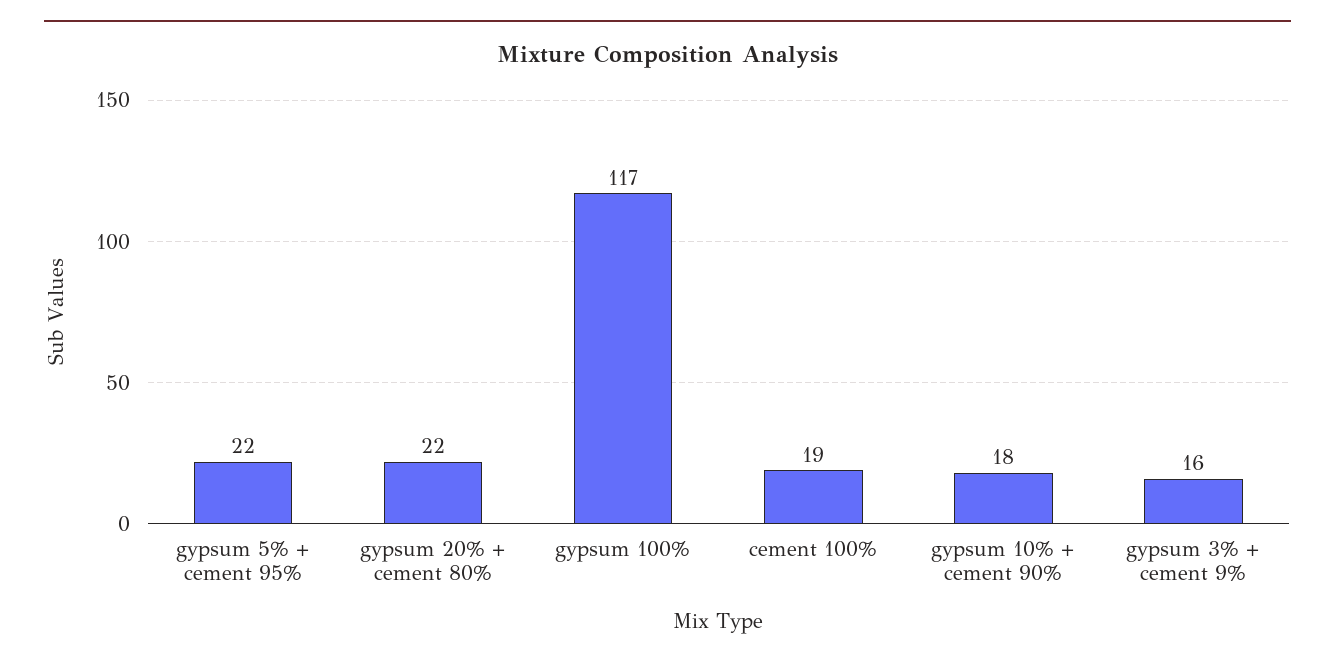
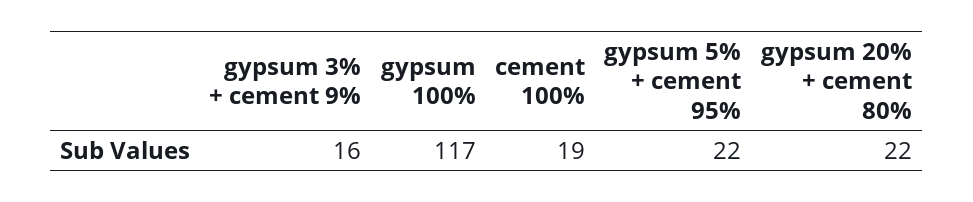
gypsum 10% + cement 90%: 18 -> none

